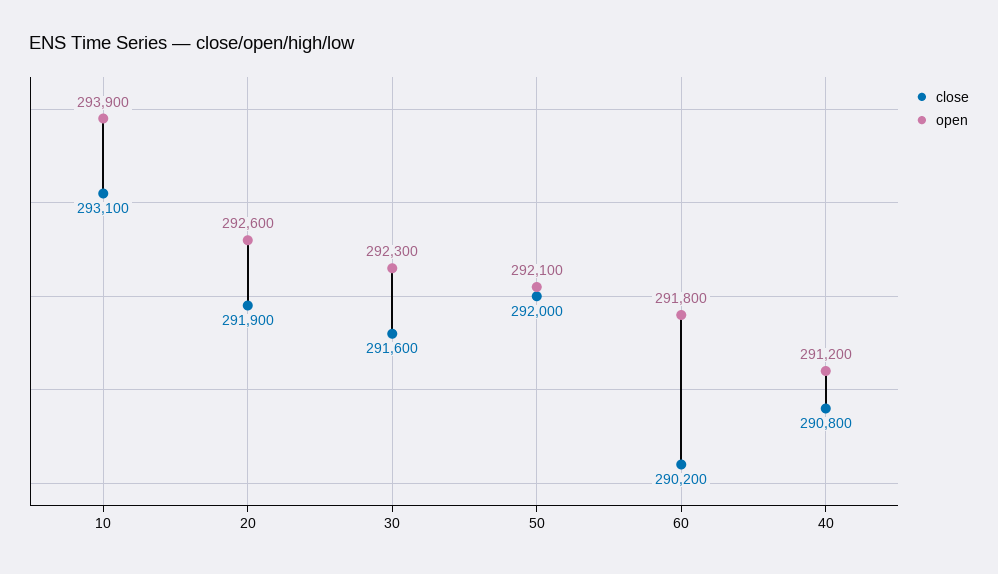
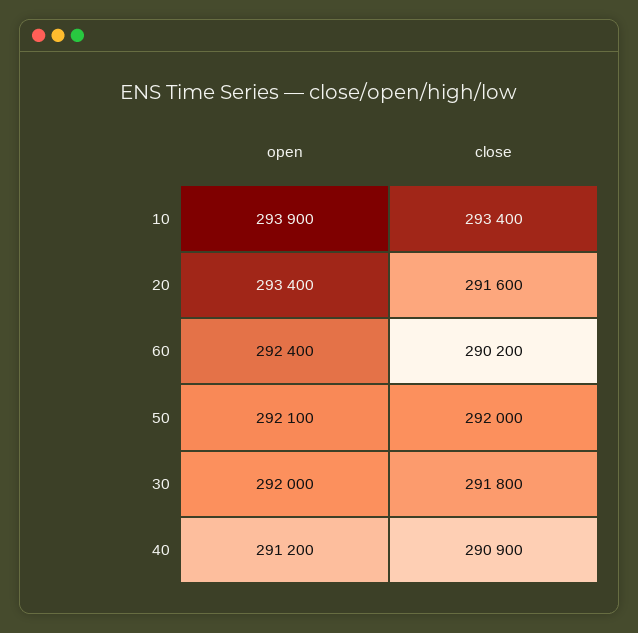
close, 10: 293100 -> 293400
close, 20: 291900 -> 291600
open, 20: 292600 -> 293400
close, 30: 291600 -> 291800
open, 30: 292300 -> 292000
open, 60: 291800 -> 292400
close, 40: 290800 -> 290900

